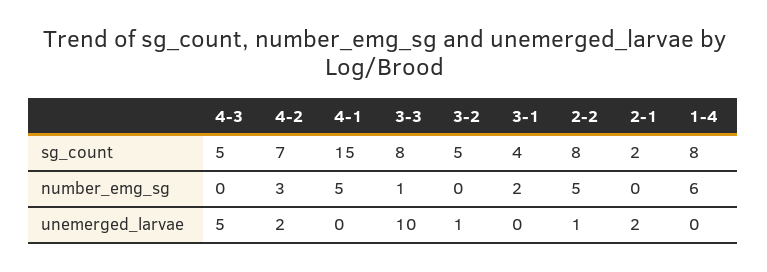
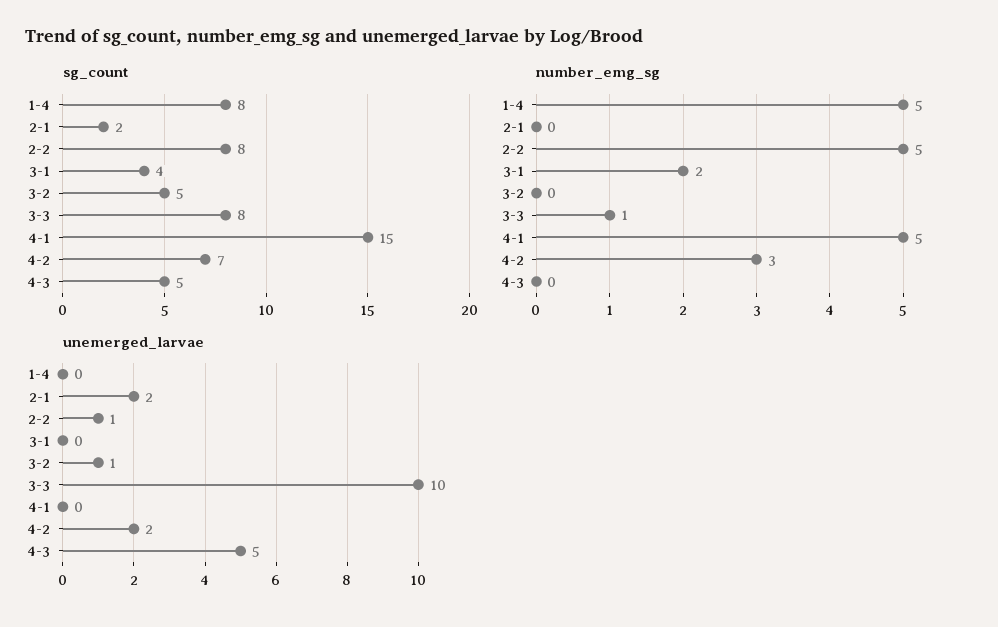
number_emg_sg, 1-4: 6 -> 5

